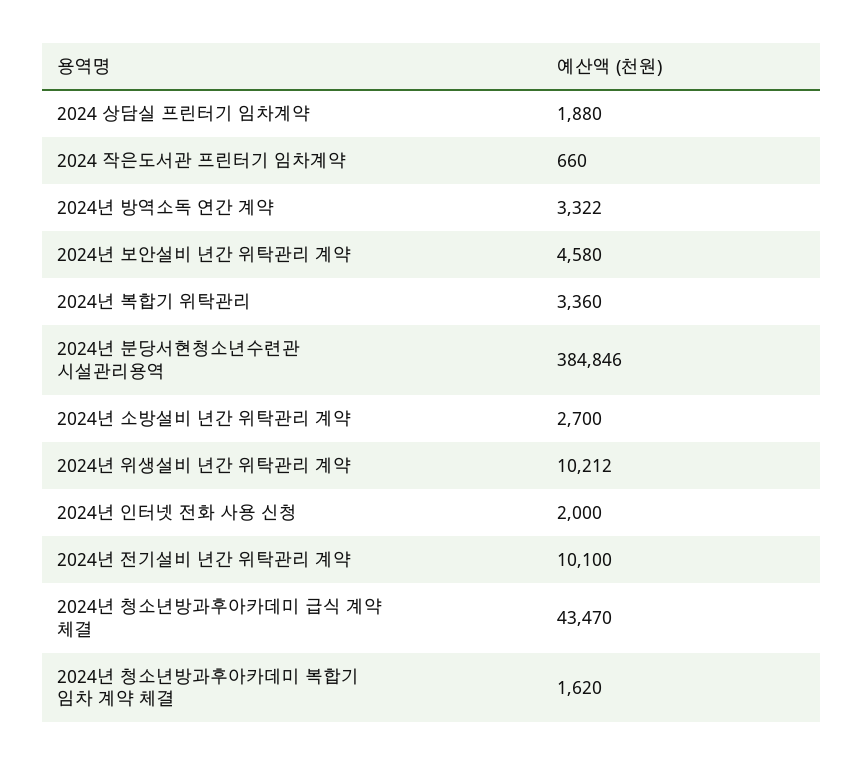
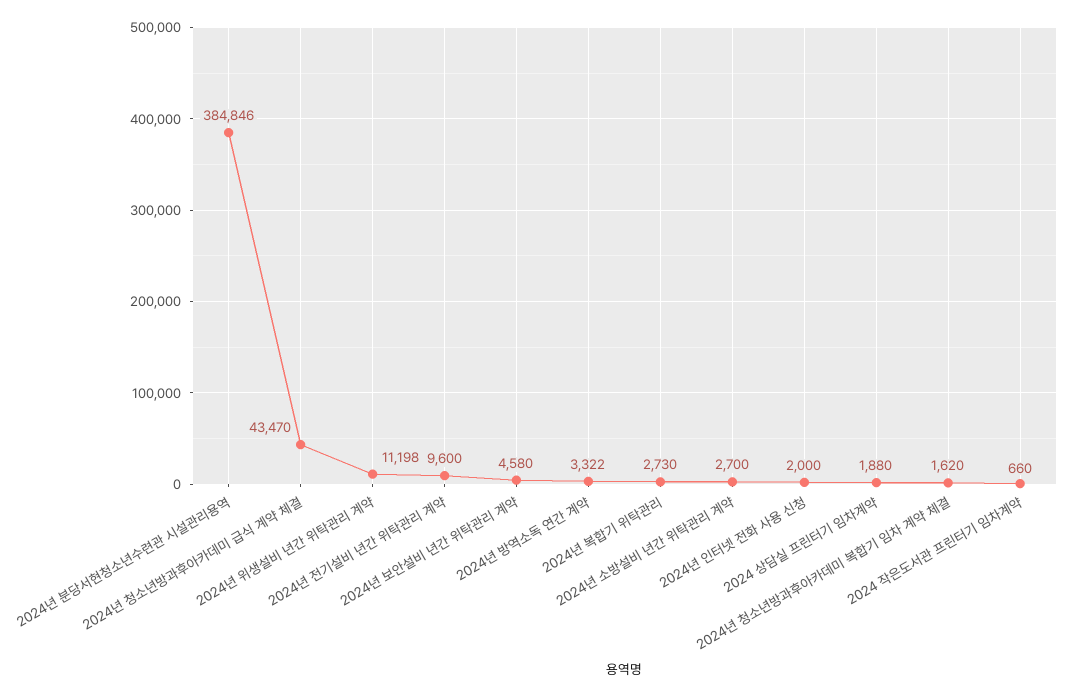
2024년 복합기 위탁관리: 3360 -> 2730
2024년 위생설비 년간 위탁관리 계약: 10212 -> 11198
2024년 전기설비 년간 위탁관리 계약: 10100 -> 9600

